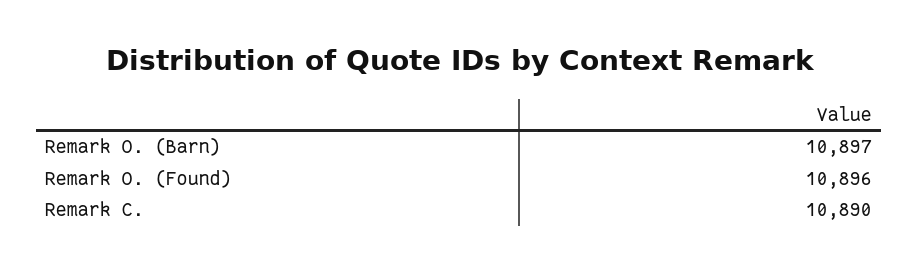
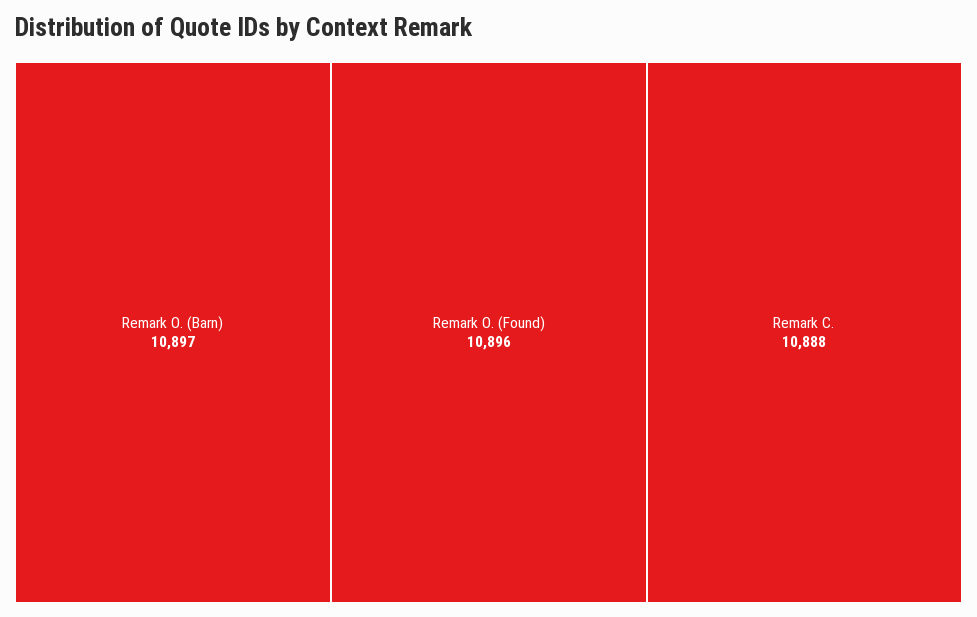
Remark C.: 10890 -> 10888

